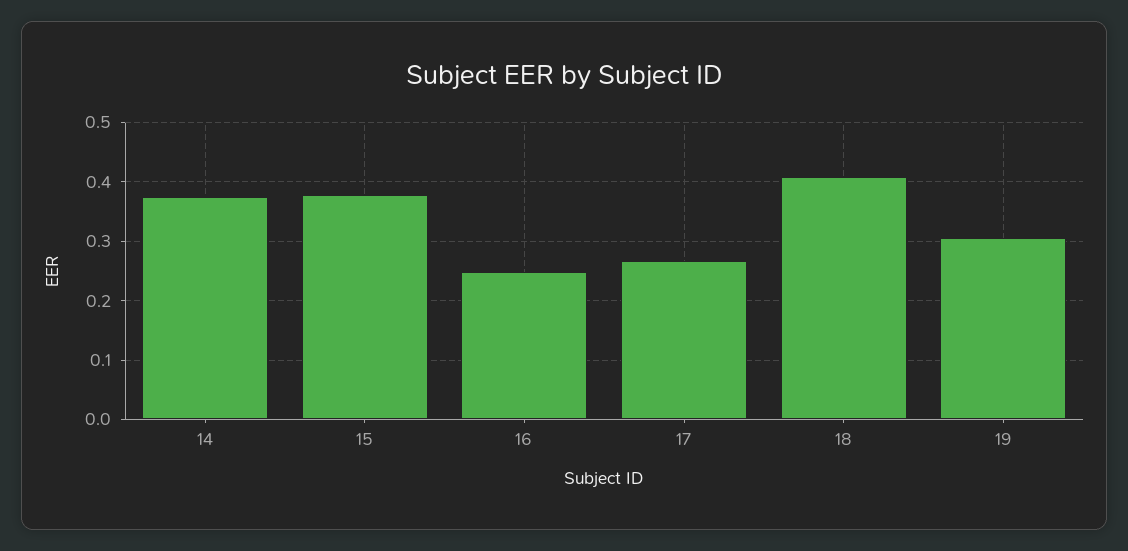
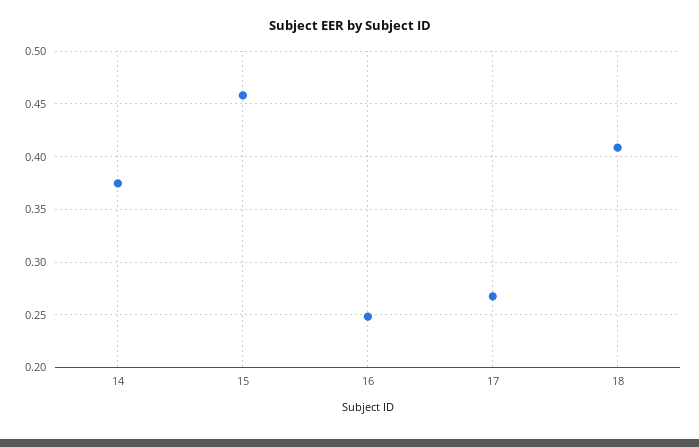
15: 0.38 -> 0.46
19: 0.3 -> none

